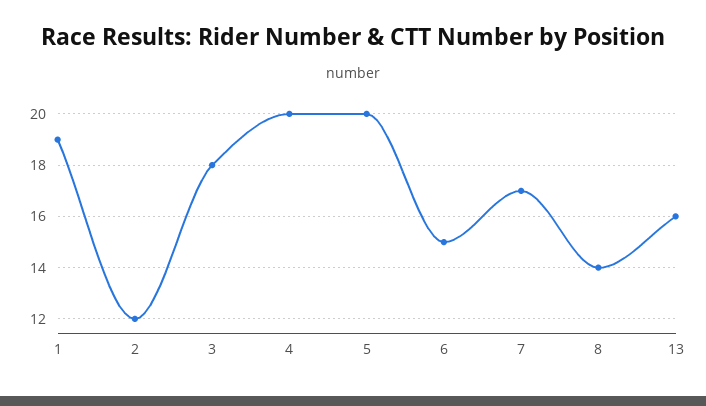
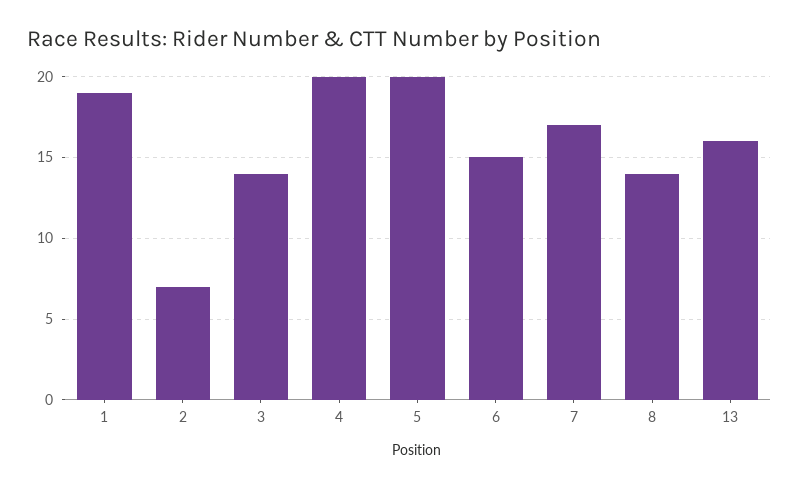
2: 12 -> 7
3: 18 -> 14

